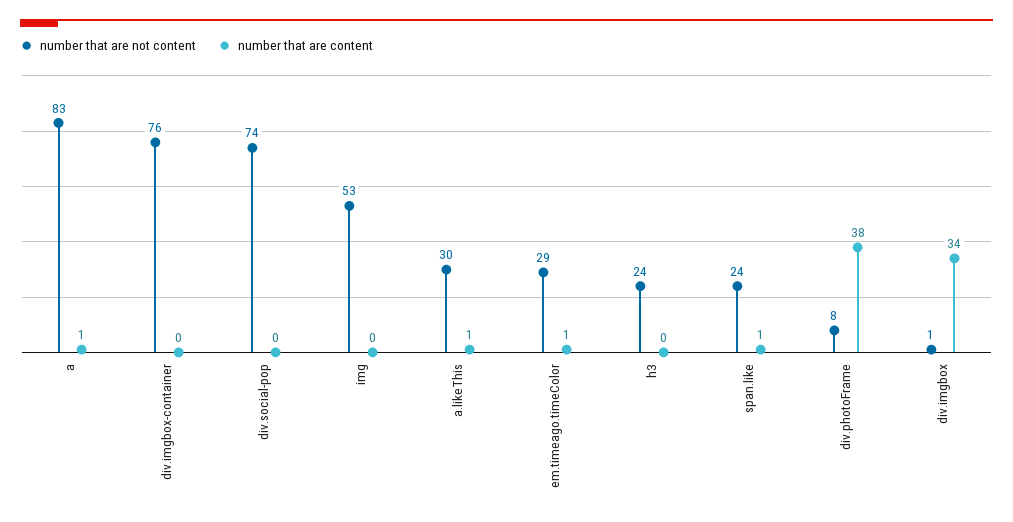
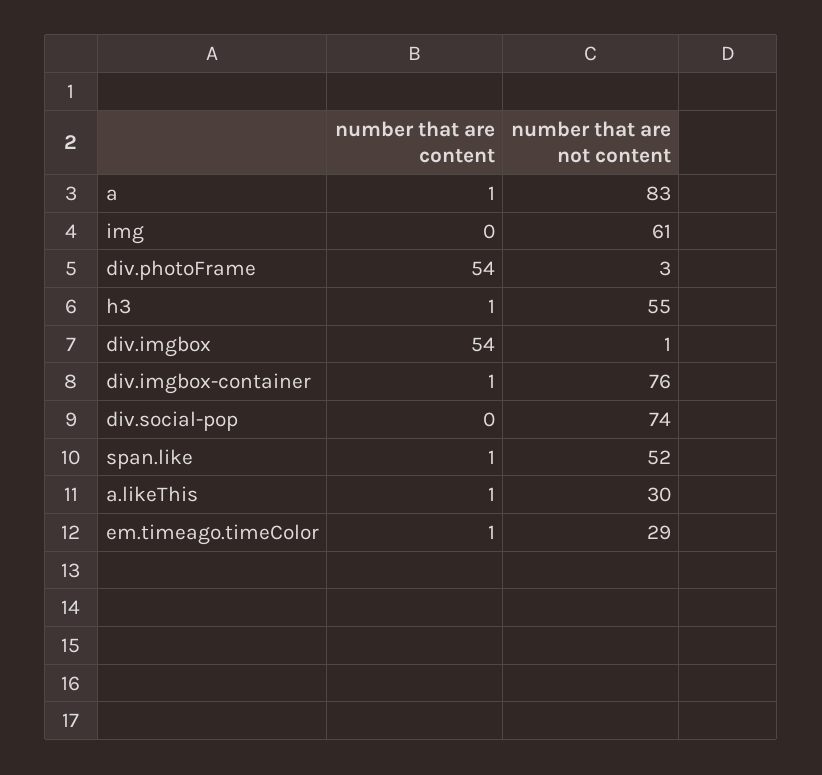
number that are content, div.imgbox-container: 0 -> 1
number that are not content, img: 53 -> 61
number that are not content, h3: 24 -> 55
number that are content, h3: 0 -> 1
number that are not content, span.like: 24 -> 52
number that are not content, div.photoFrame: 8 -> 3
number that are content, div.photoFrame: 38 -> 54
number that are content, div.imgbox: 34 -> 54

